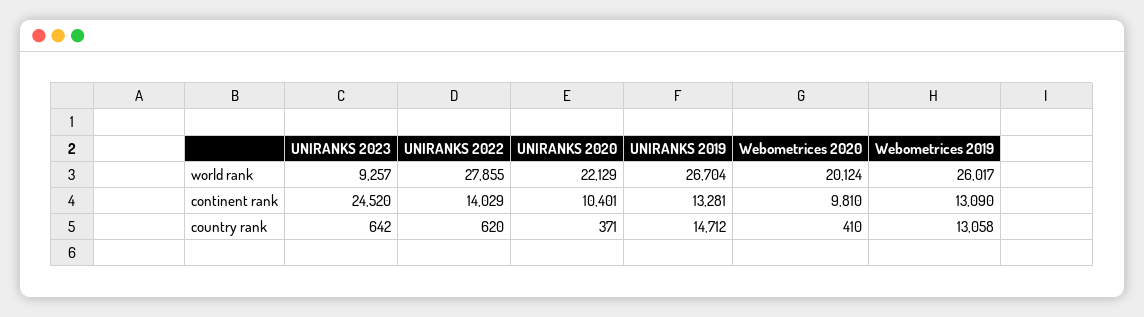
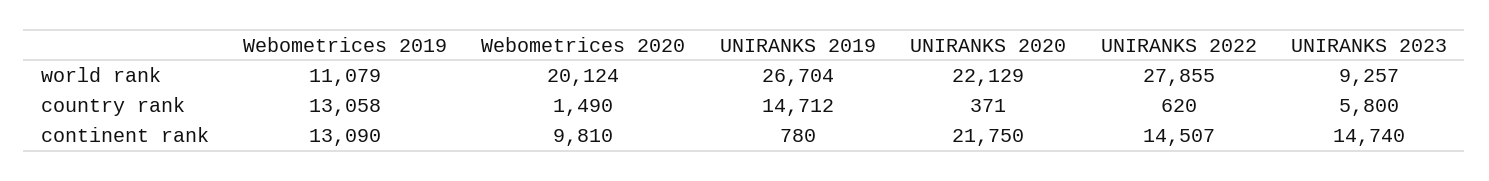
Webometrices 2019, world rank: 26017 -> 11079
UNIRANKS 2023, continent rank: 24520 -> 14740
UNIRANKS 2022, continent rank: 14029 -> 14507
UNIRANKS 2020, continent rank: 10401 -> 21750
UNIRANKS 2019, continent rank: 13281 -> 780
UNIRANKS 2023, country rank: 642 -> 5800
Webometrices 2020, country rank: 410 -> 1490

